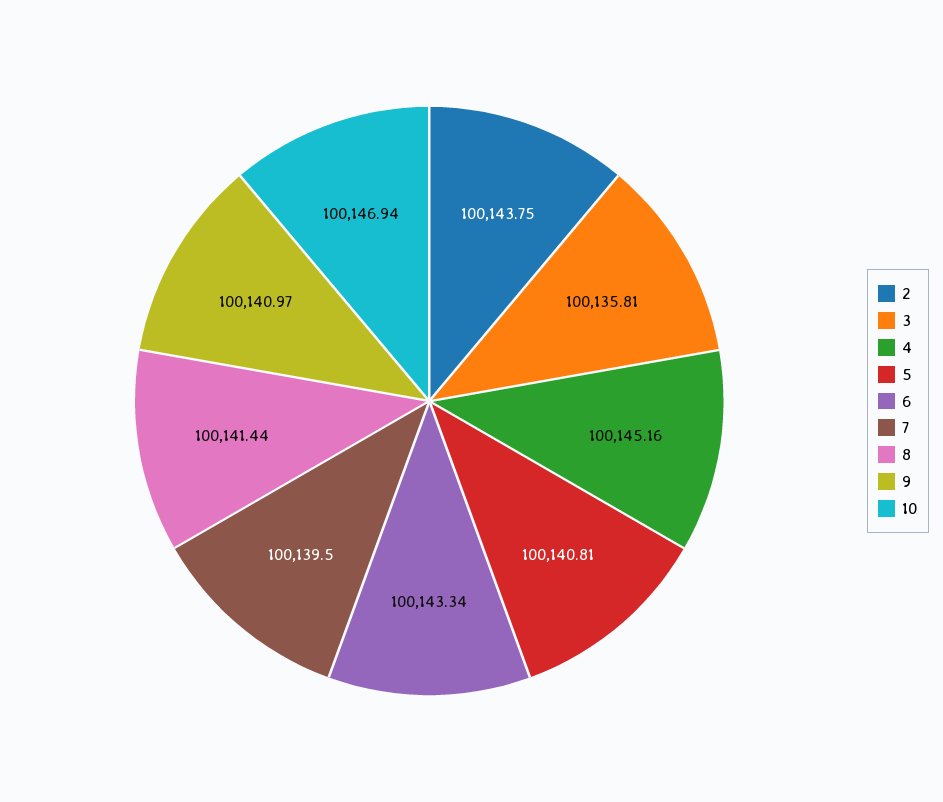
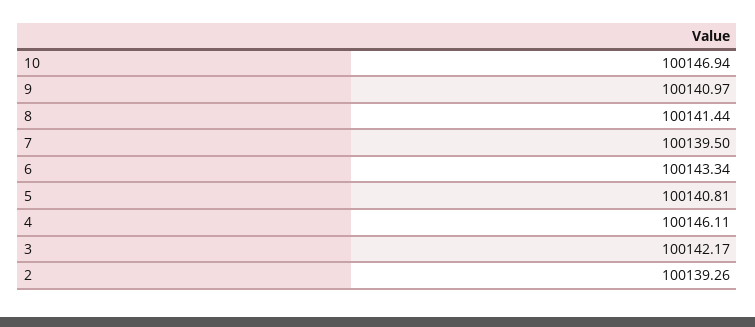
2: 100143.75 -> 100139.26
3: 100135.81 -> 100142.17
4: 100145.16 -> 100146.11

